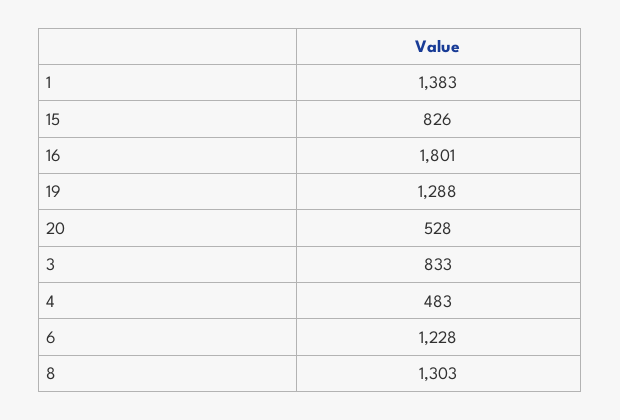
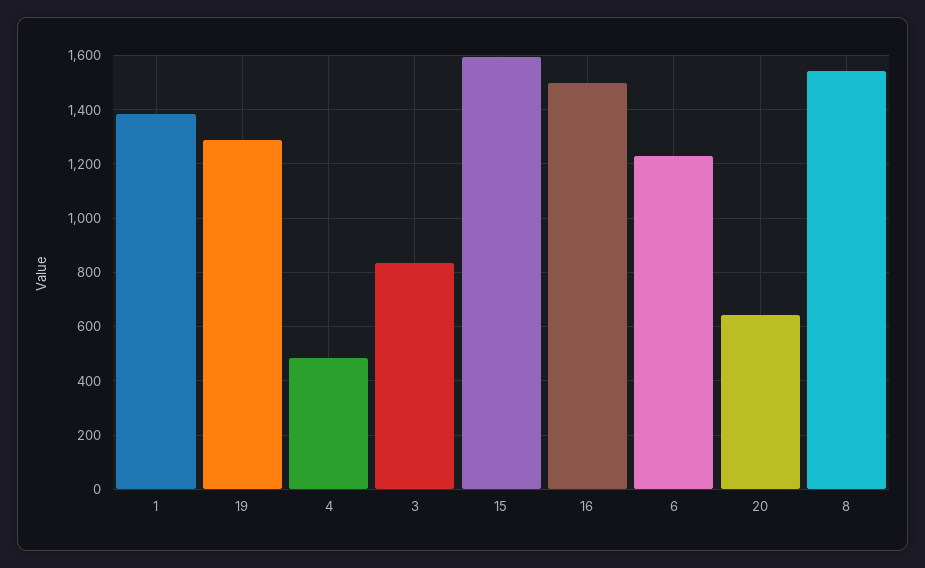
15: 826 -> 1600
16: 1801 -> 1500
20: 528 -> 650
8: 1303 -> 1550

